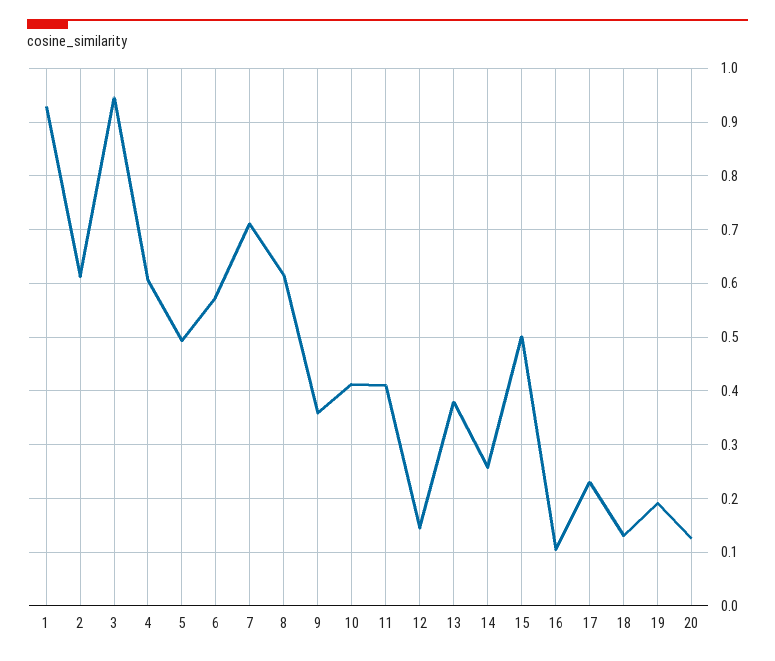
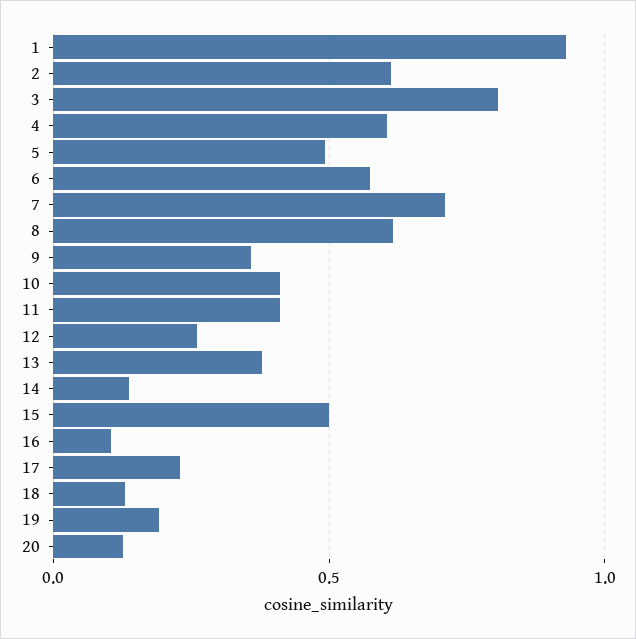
3: 0.94 -> 0.8
12: 0.14 -> 0.25
14: 0.26 -> 0.15

